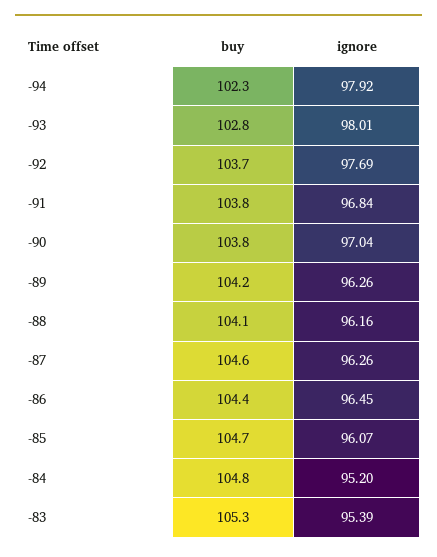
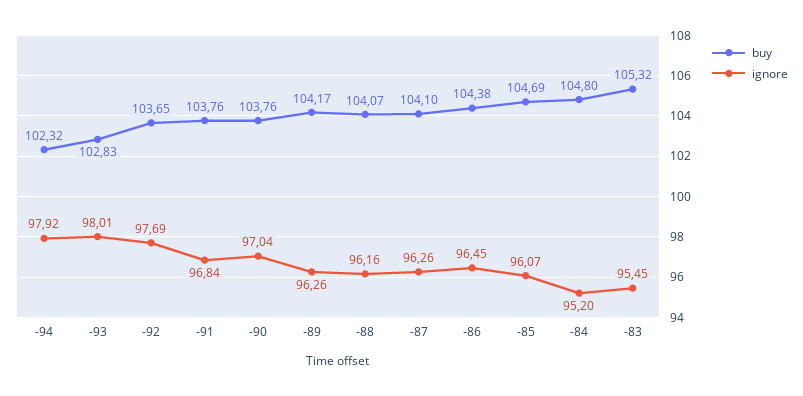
buy, -87: 104.6 -> 104.1
ignore, -83: 95.39 -> 95.45

